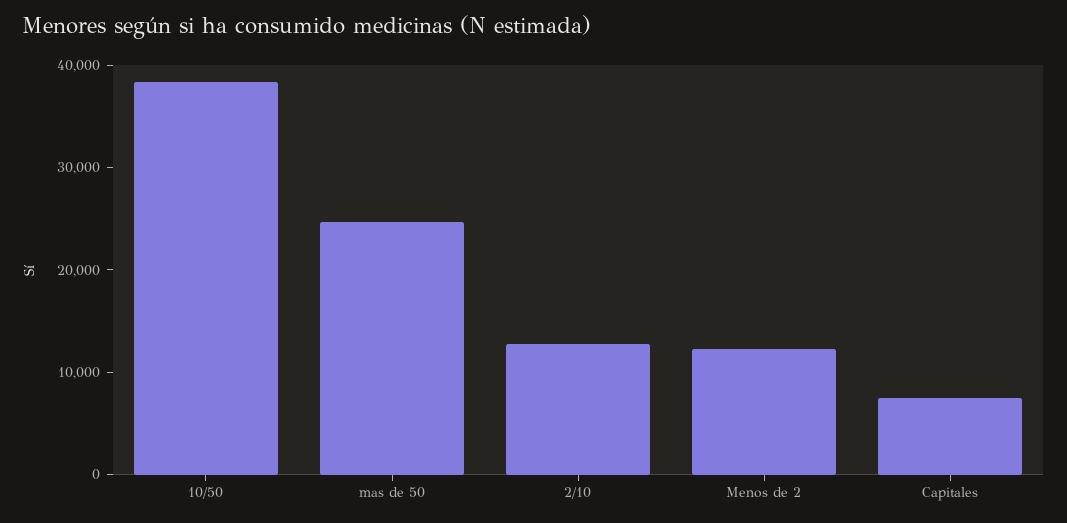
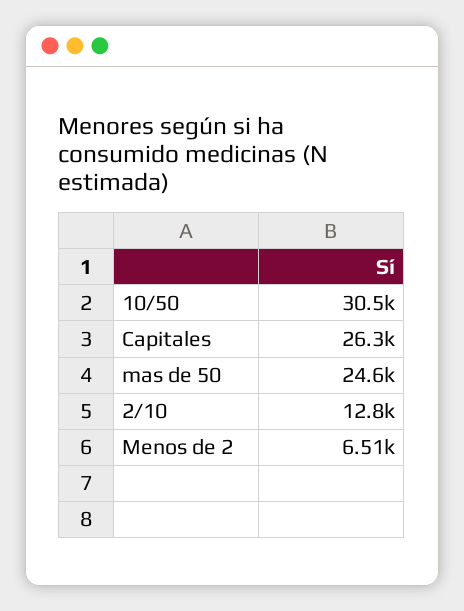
10/50: 38000 -> 30500
Menos de 2: 12000 -> 6510
Capitales: 8000 -> 26300

